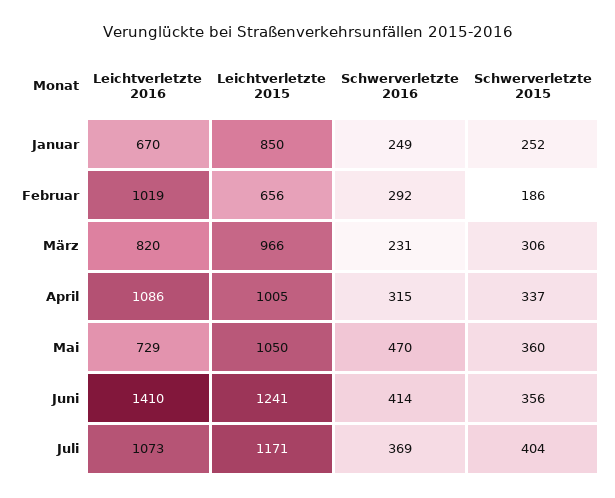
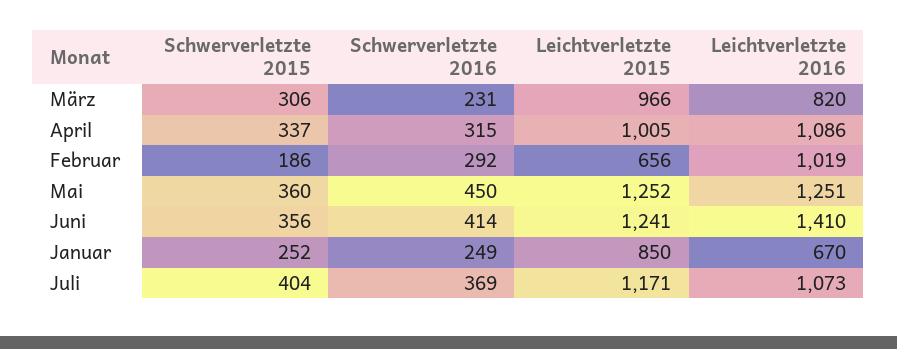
Leichtverletzte 2016, Mai: 729 -> 1251
Leichtverletzte 2015, Mai: 1050 -> 1252
Schwerverletzte 2016, Mai: 470 -> 450

